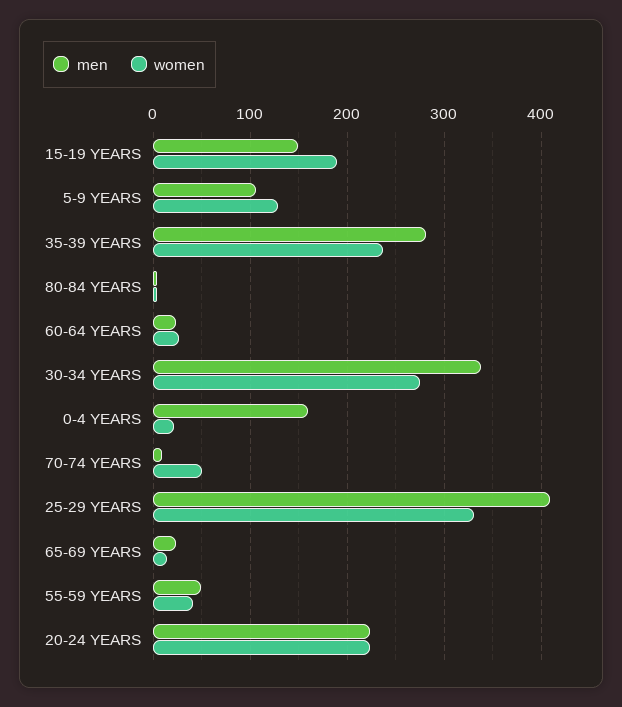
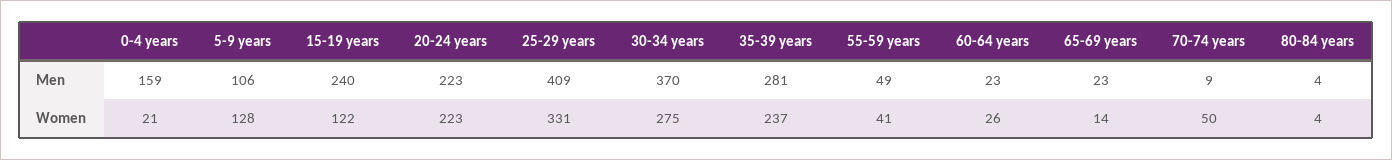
men, 15-19 YEARS: 150 -> 240
women, 15-19 YEARS: 190 -> 122
men, 30-34 YEARS: 340 -> 370

